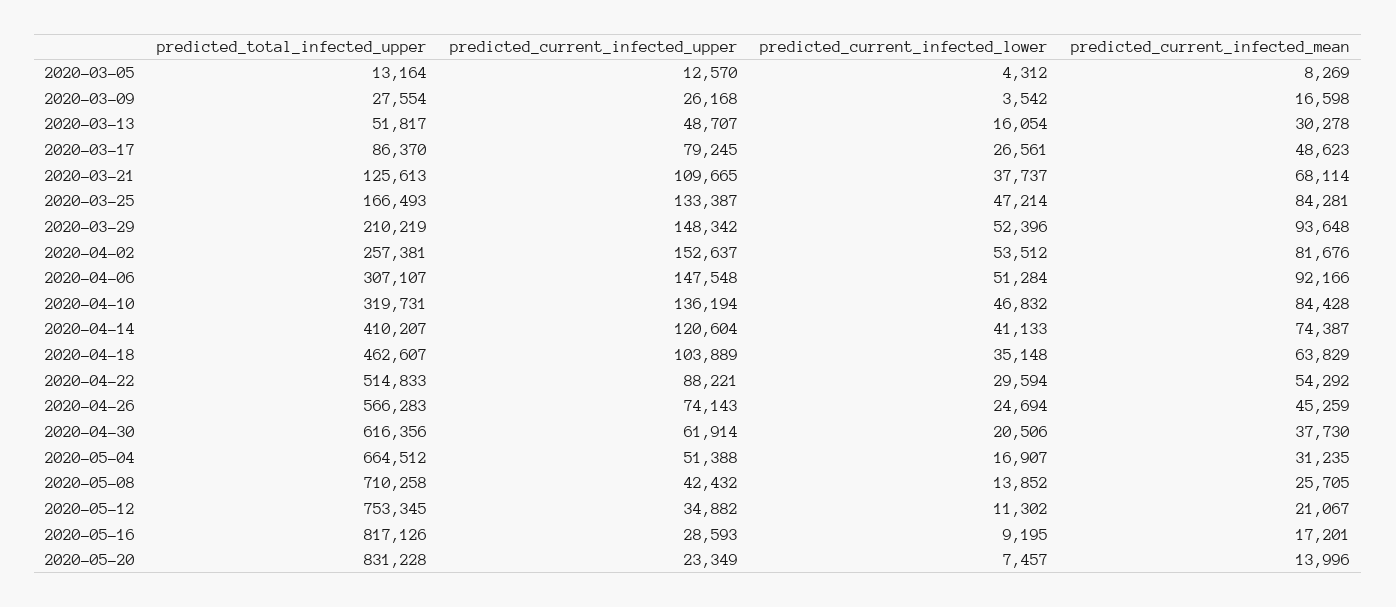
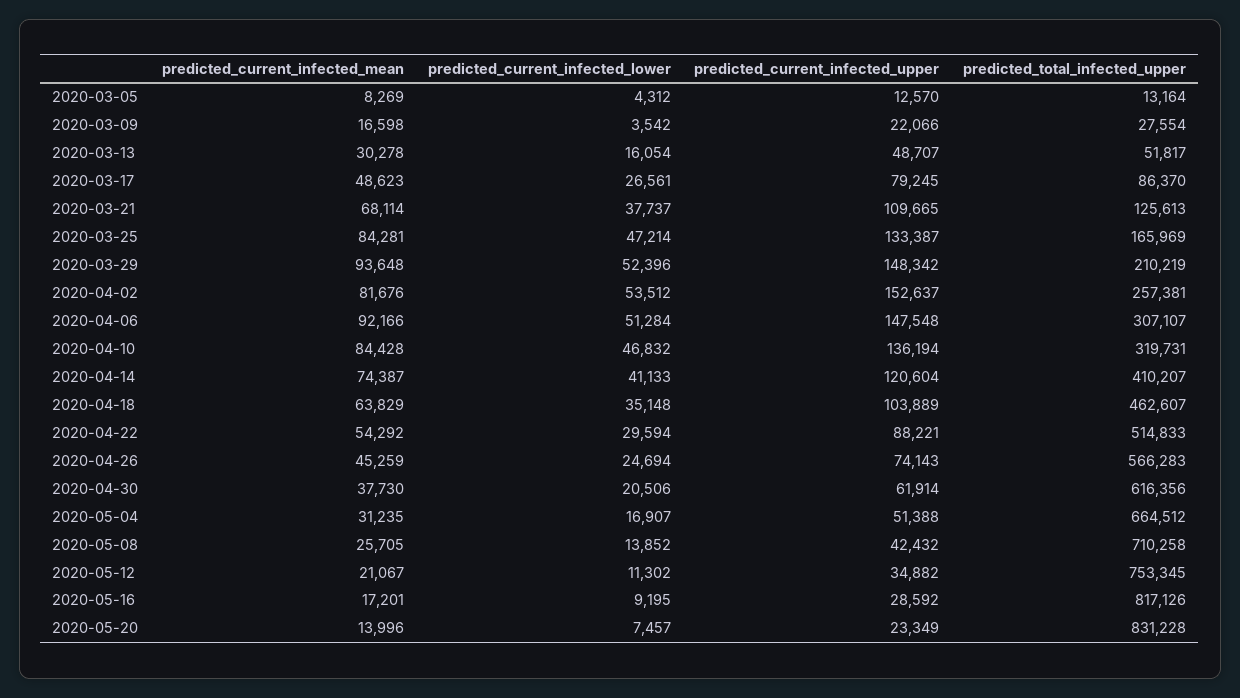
predicted_current_infected_upper, 2020-03-09: 26168 -> 22066
predicted_total_infected_upper, 2020-03-25: 166493 -> 165969
predicted_current_infected_upper, 2020-05-16: 28593 -> 28592

